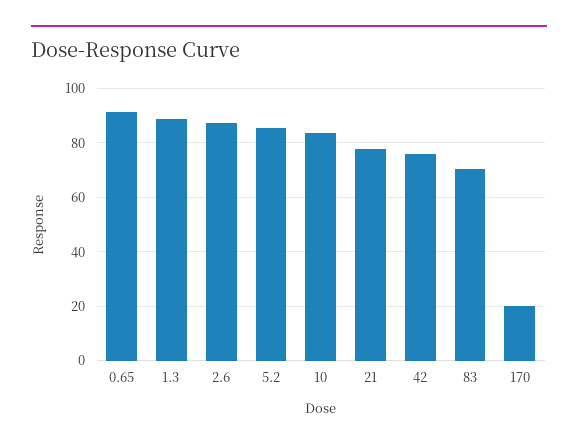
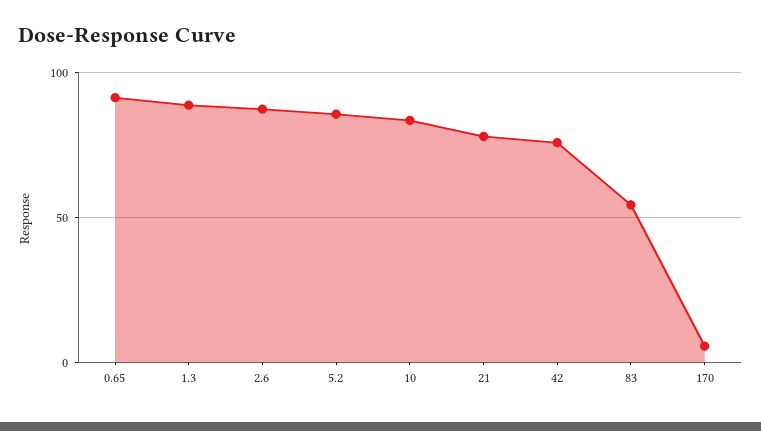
83: 70 -> 55
170: 20 -> 5

